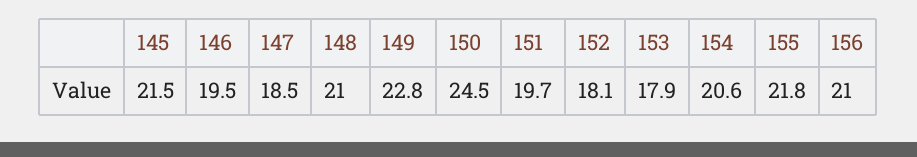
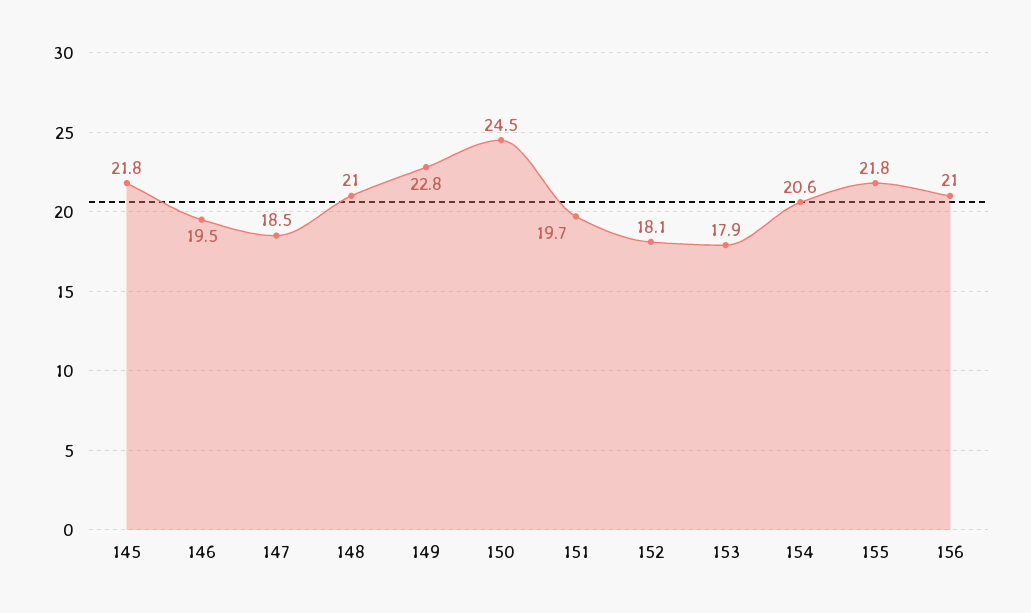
145: 21.5 -> 21.8

